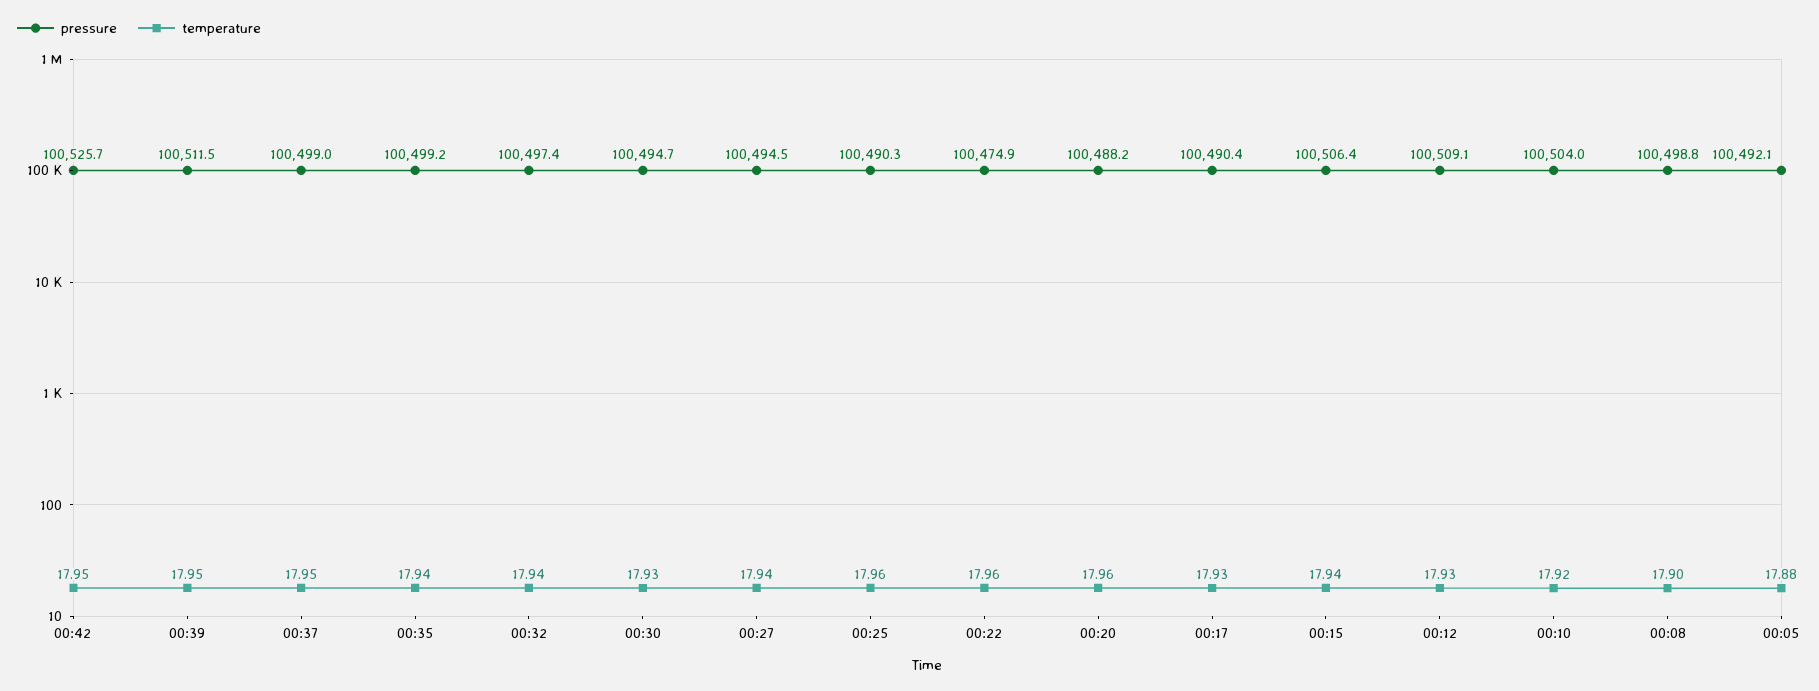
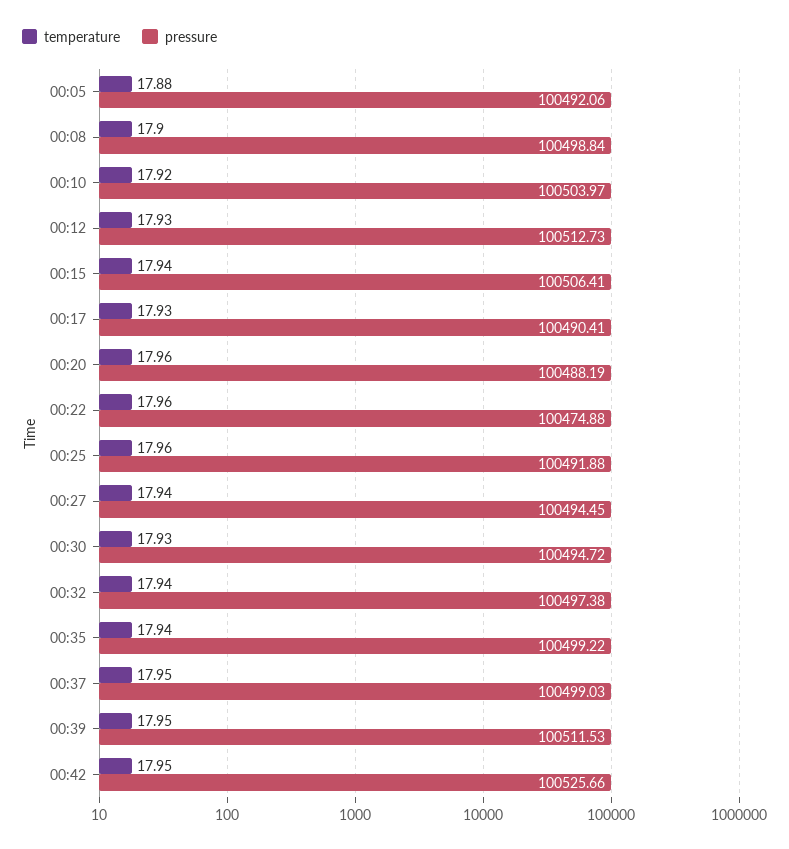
pressure, 00:25: 100490.3 -> 100491.88
pressure, 00:12: 100509.1 -> 100512.73

